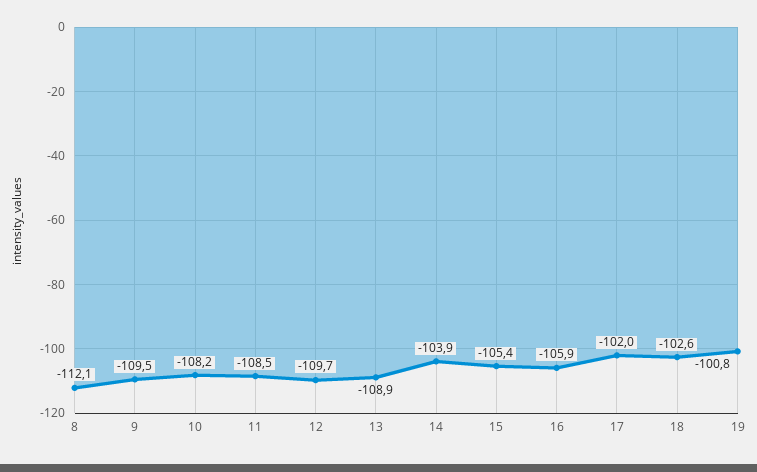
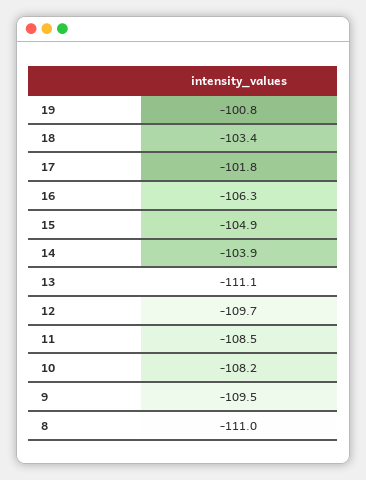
8: -112.1 -> -111
13: -108.9 -> -111.1
15: -105.4 -> -104.9
16: -105.9 -> -106.3
17: -102 -> -101.8
18: -102.6 -> -103.4

